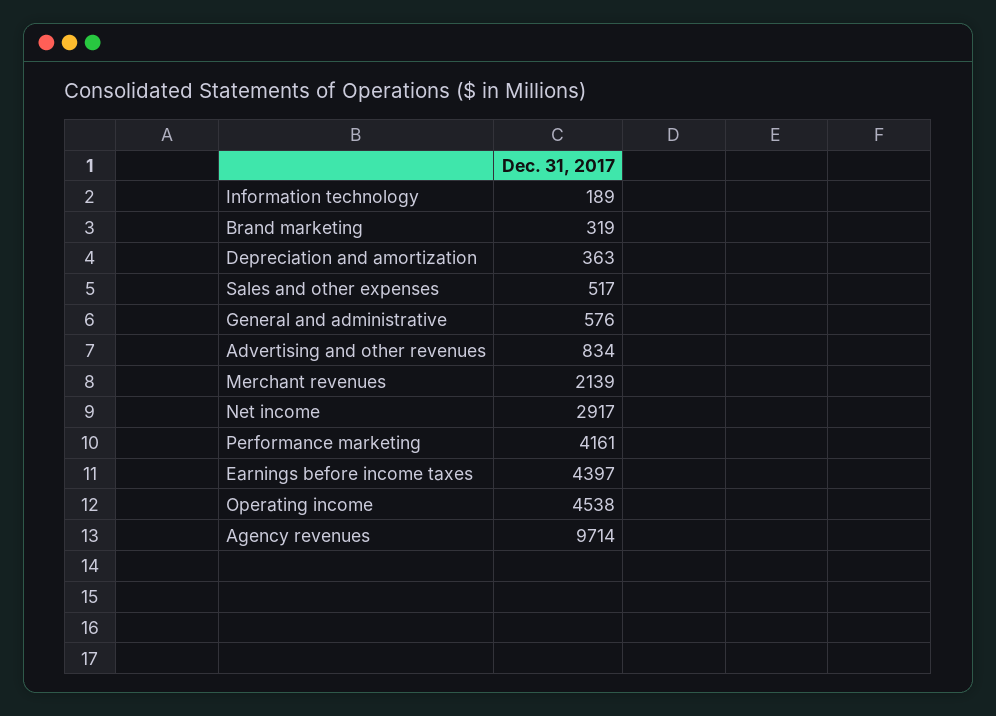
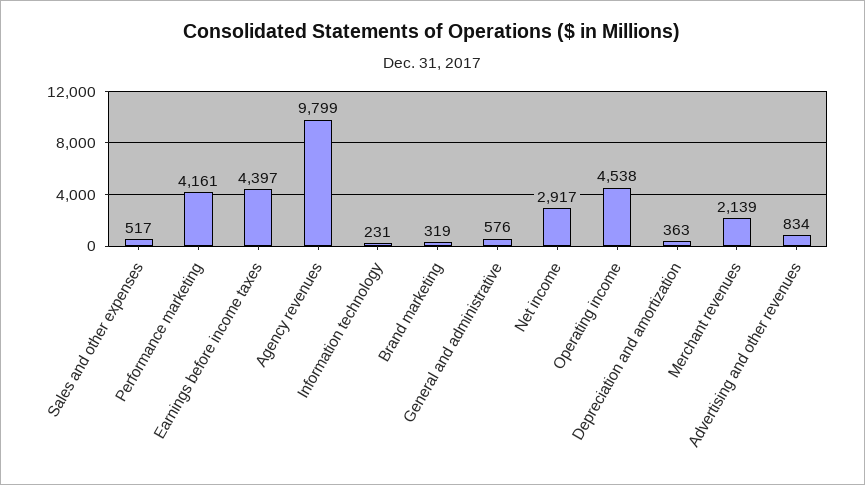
Information technology: 189 -> 231
Agency revenues: 9714 -> 9799

